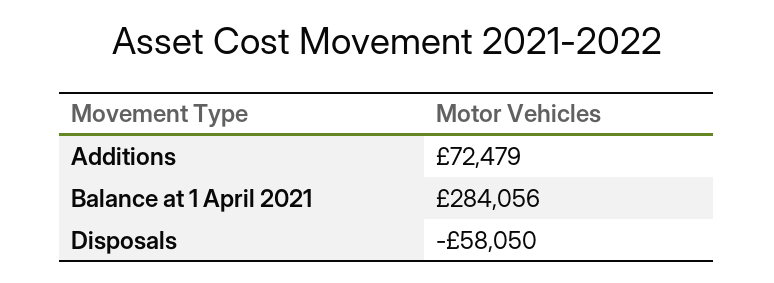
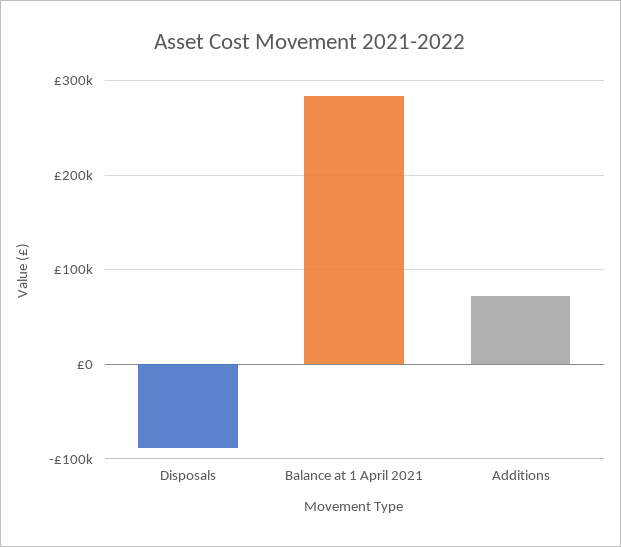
Disposals: -58050 -> -90000

